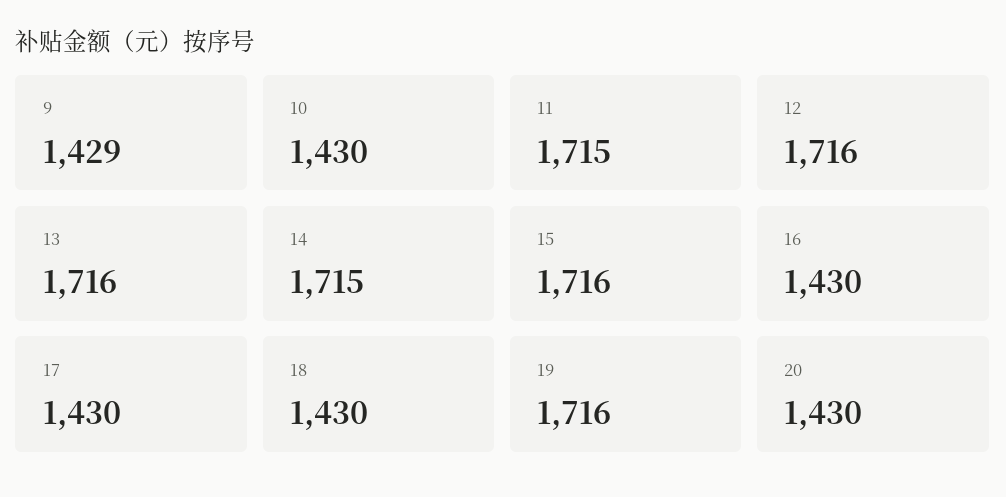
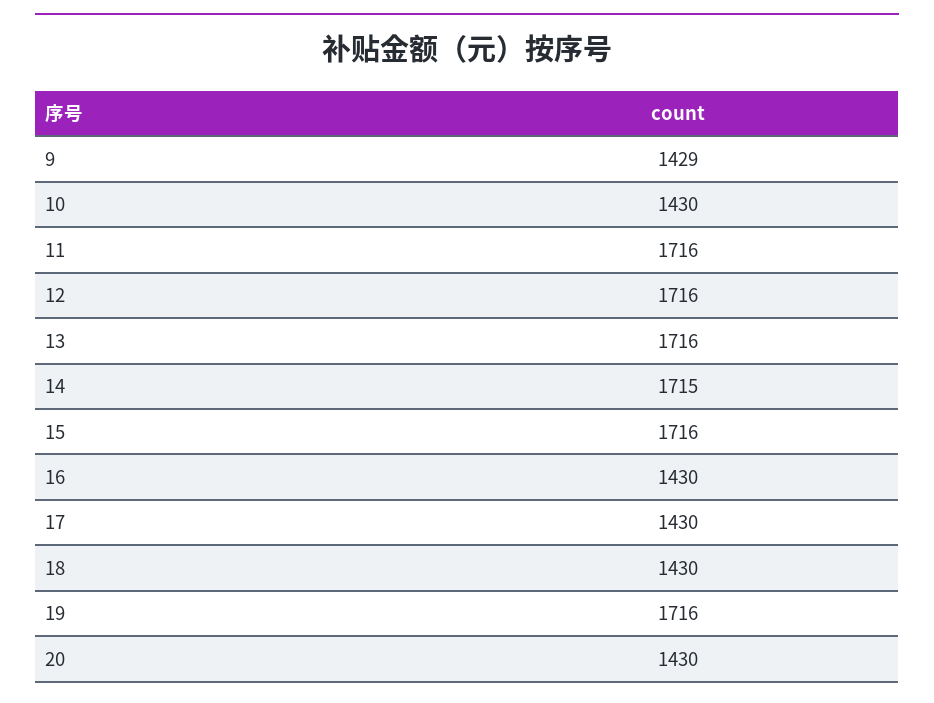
11: 1715 -> 1716

